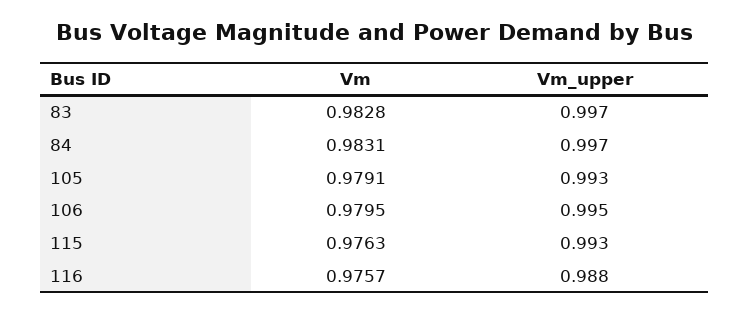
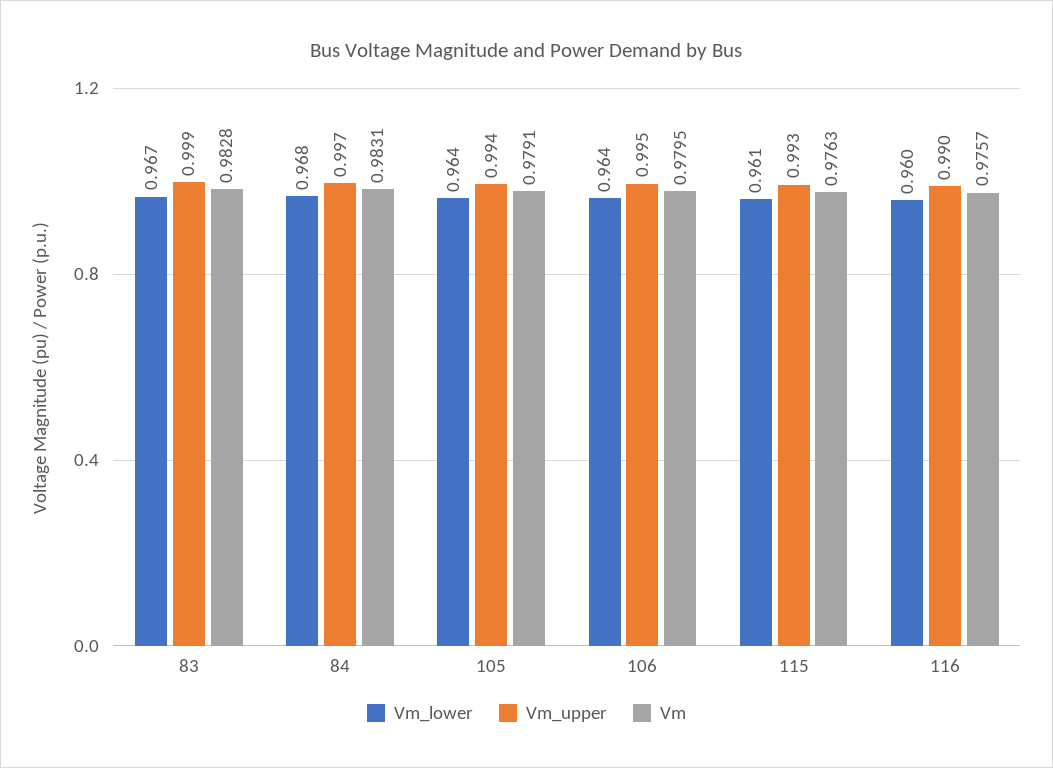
Vm_upper, 83: 0.997 -> 0.999
Vm_upper, 105: 0.993 -> 0.994
Vm_upper, 116: 0.988 -> 0.99
Vm_lower, 83: none -> 0.967
Vm_lower, 84: none -> 0.968
Vm_lower, 105: none -> 0.964
Vm_lower, 106: none -> 0.964
Vm_lower, 115: none -> 0.961
Vm_lower, 116: none -> 0.96

